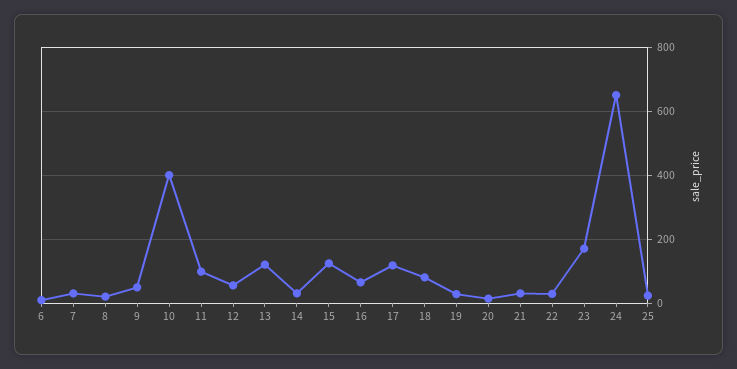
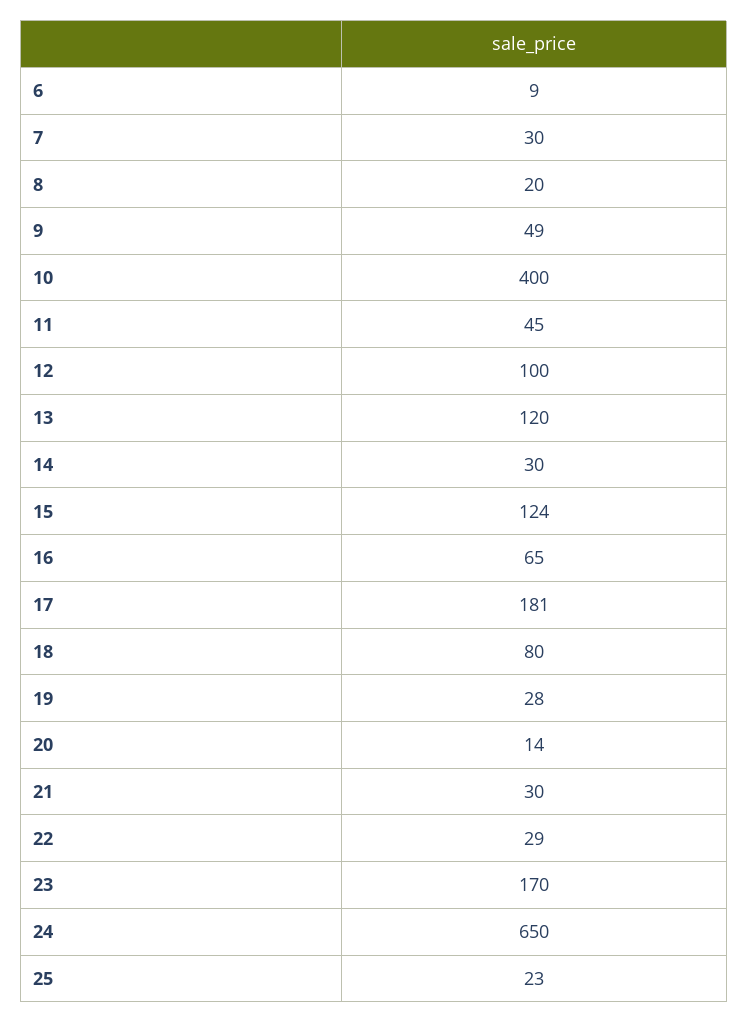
11: 100 -> 45
12: 60 -> 100
17: 120 -> 181

